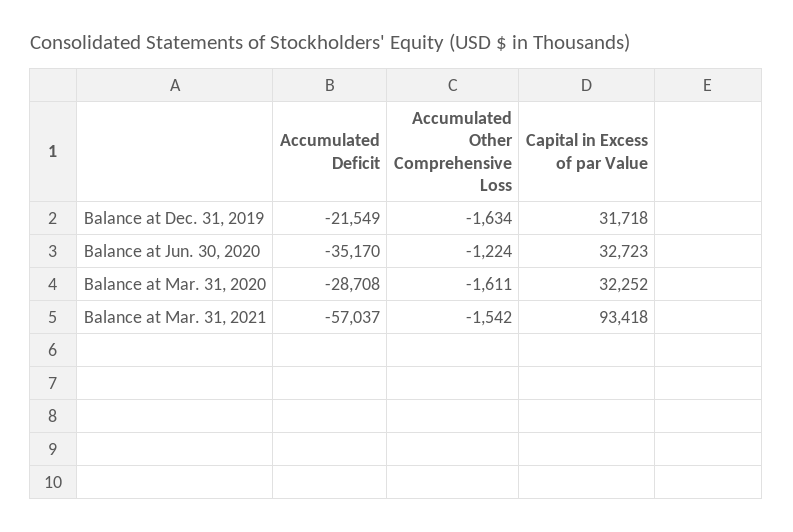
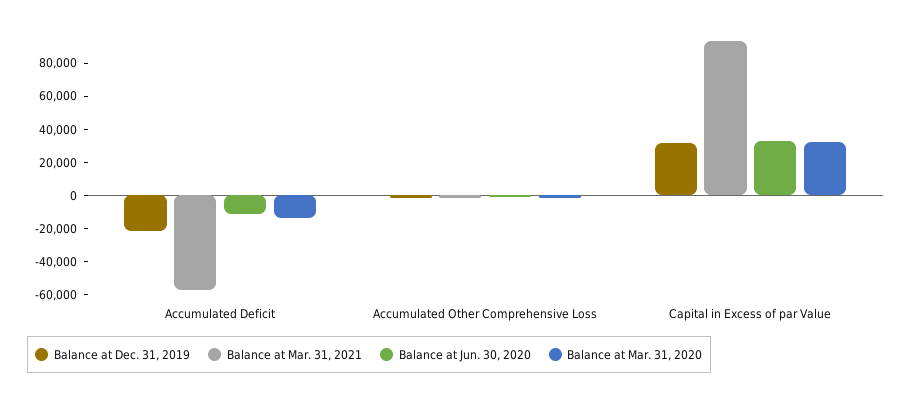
Balance at Jun. 30, 2020, Accumulated Deficit: -35170 -> -10000
Balance at Mar. 31, 2020, Accumulated Deficit: -28708 -> -15000

